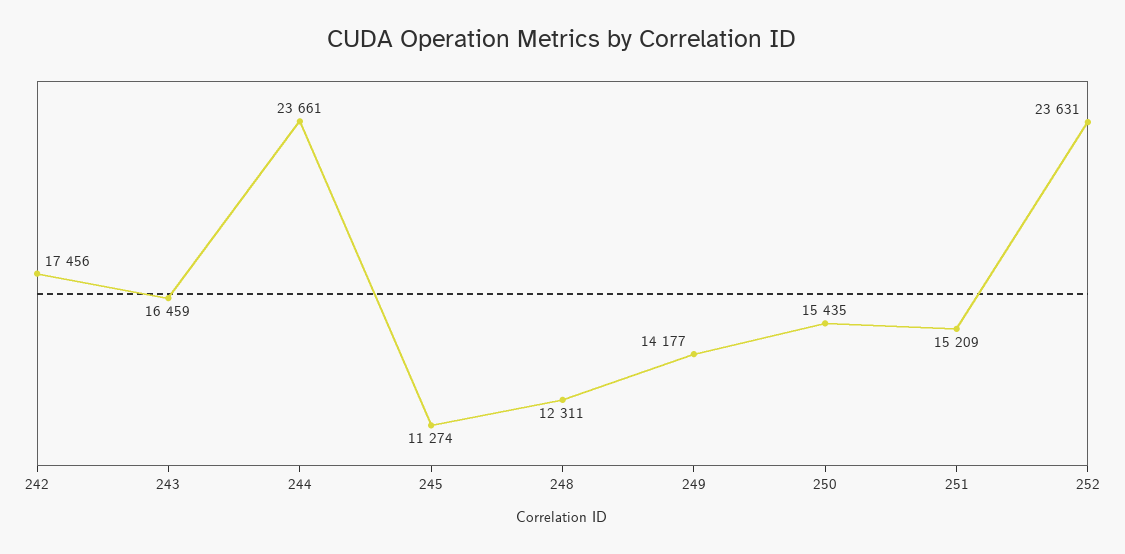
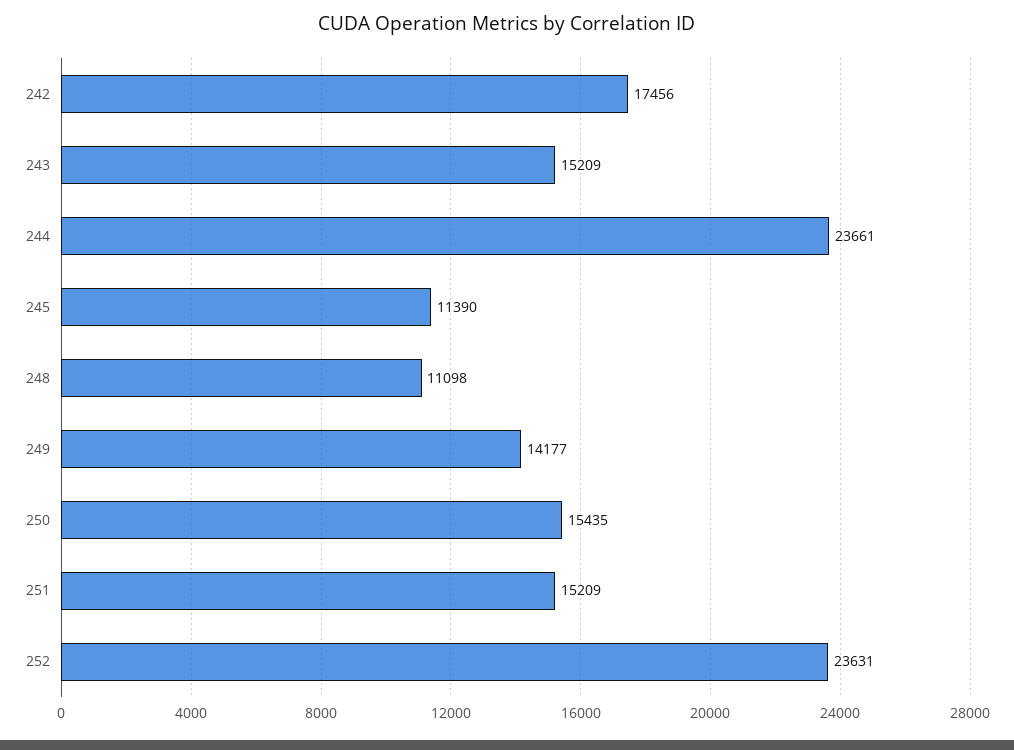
243: 16459 -> 15209
245: 11274 -> 11390
248: 12311 -> 11098

